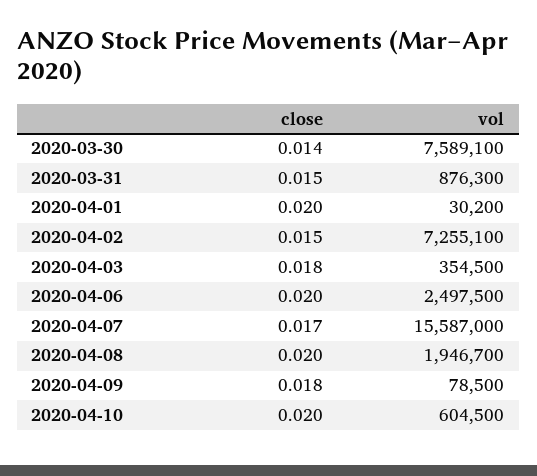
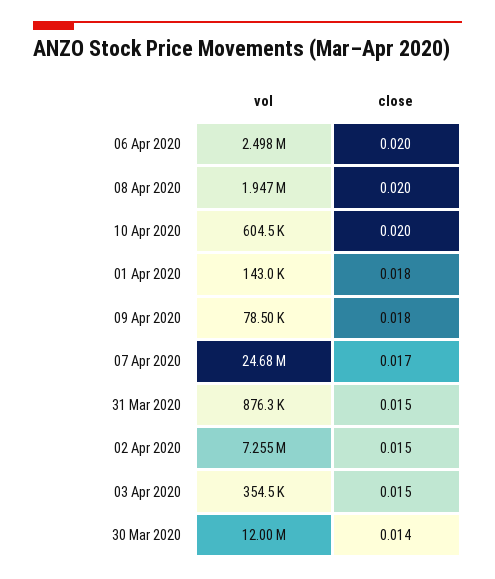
vol, 2020-03-30: 7589100 -> 12000000
close, 2020-04-01: 0.02 -> 0.018
vol, 2020-04-01: 30200 -> 143000
close, 2020-04-03: 0.018 -> 0.015
vol, 2020-04-07: 15587000 -> 24680000

